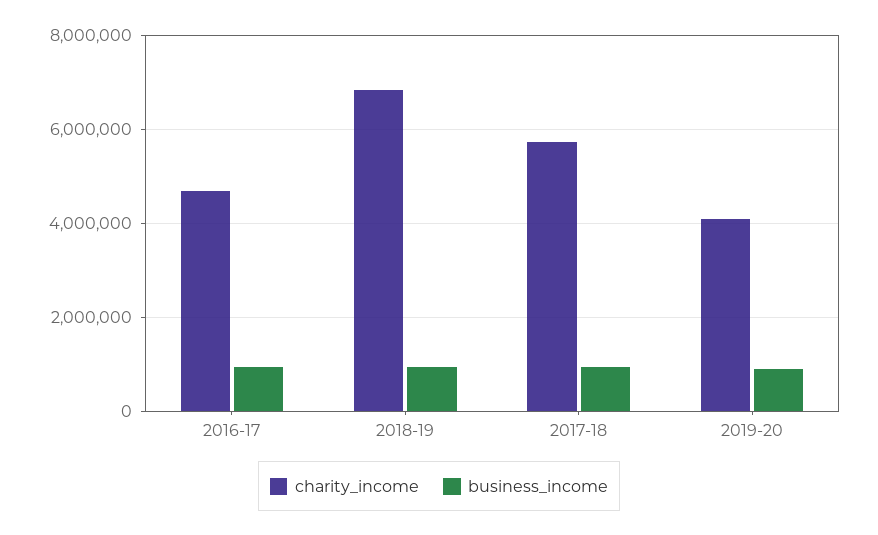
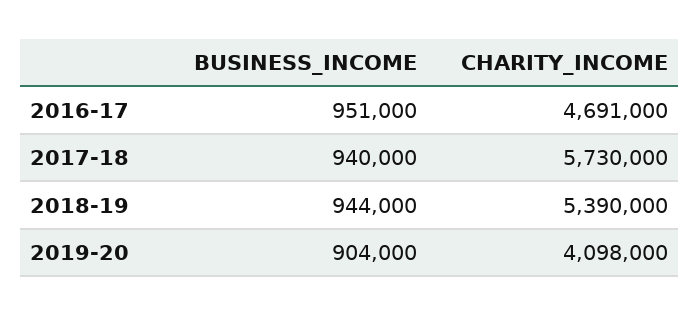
charity_income, 2018-19: 6800000 -> 5390000

